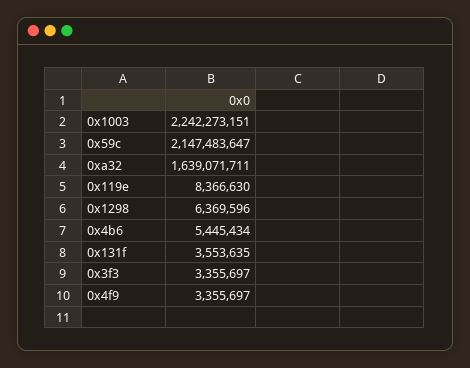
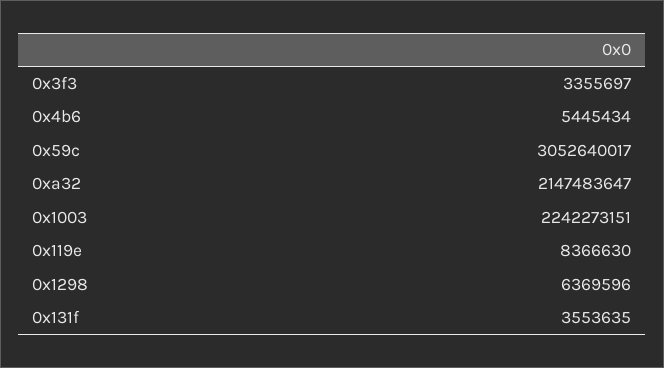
0x59c: 2147483647 -> 3052640017
0xa32: 1639071711 -> 2147483647
0x4f9: 3355697 -> none

